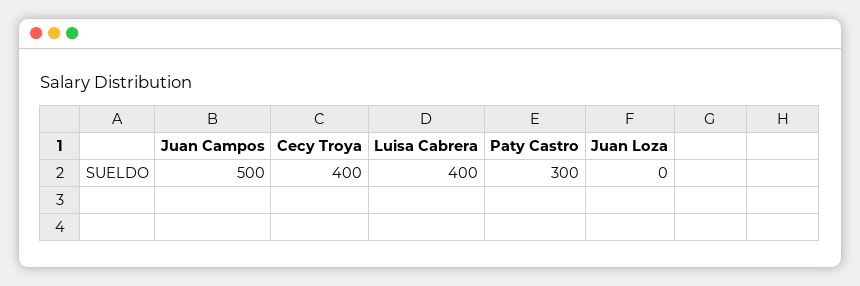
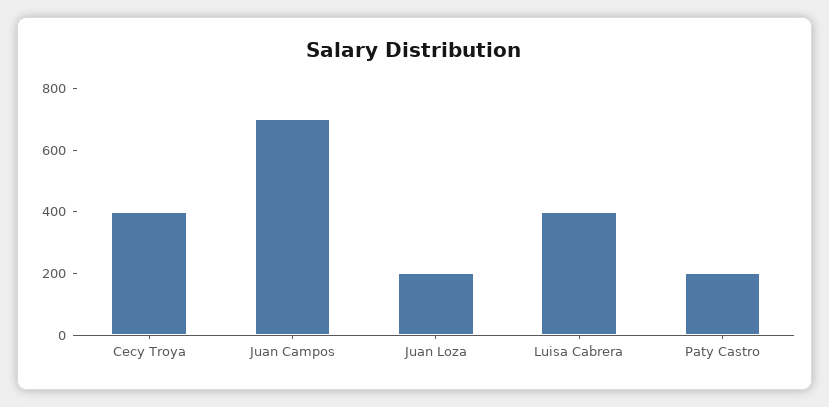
Juan Campos: 500 -> 700
Paty Castro: 300 -> 200
Juan Loza: 0 -> 200

